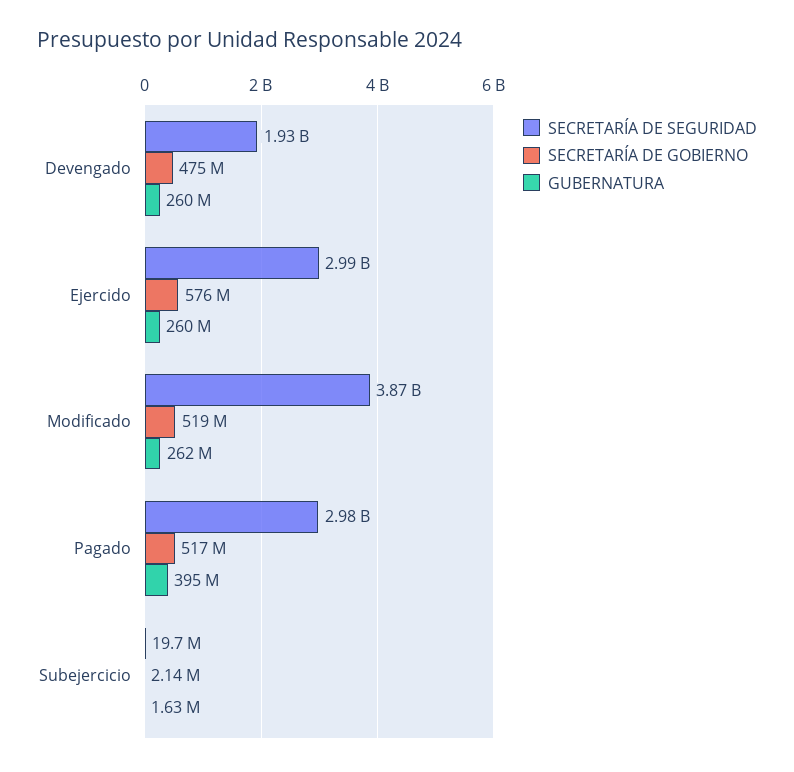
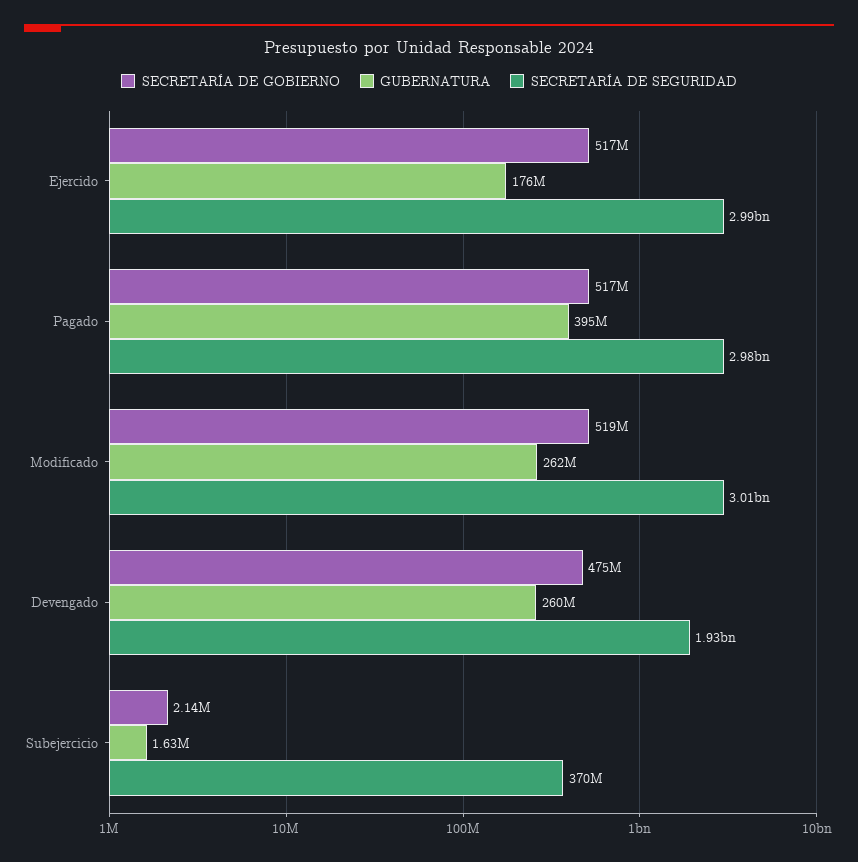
SECRETARÍA DE GOBIERNO, Ejercido: 576000000 -> 517000000
GUBERNATURA, Ejercido: 260000000 -> 176000000
SECRETARÍA DE SEGURIDAD, Modificado: 3870000000 -> 3010000000
SECRETARÍA DE SEGURIDAD, Subejercicio: 19700000 -> 370000000

